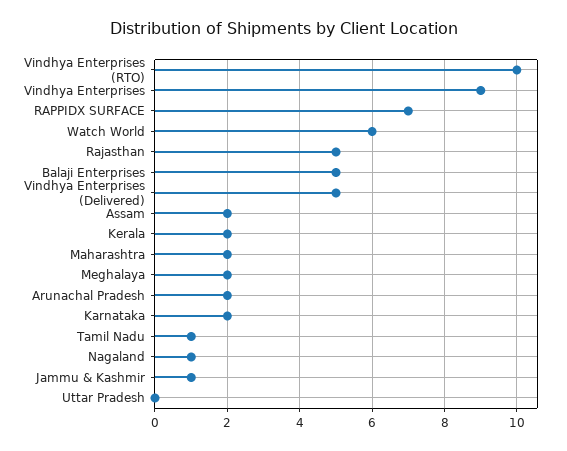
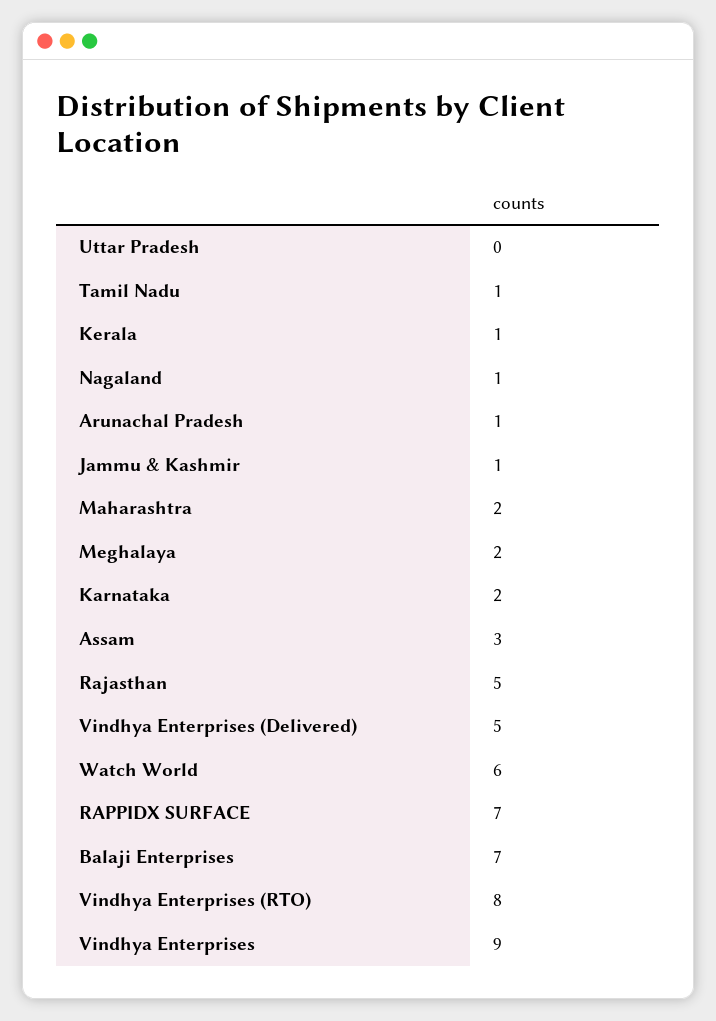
Vindhya Enterprises (RTO): 10 -> 8
Balaji Enterprises: 5 -> 7
Assam: 2 -> 3
Kerala: 2 -> 1
Arunachal Pradesh: 2 -> 1

